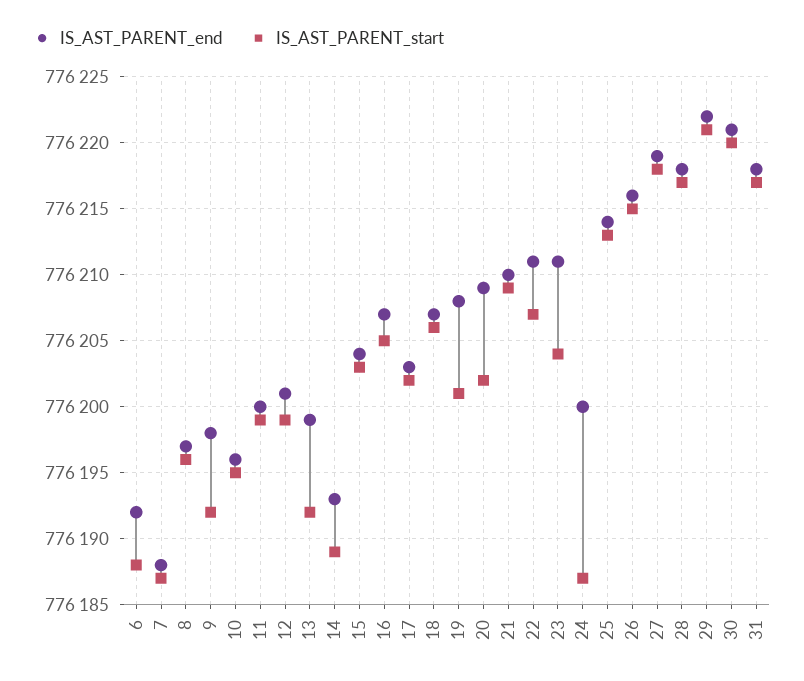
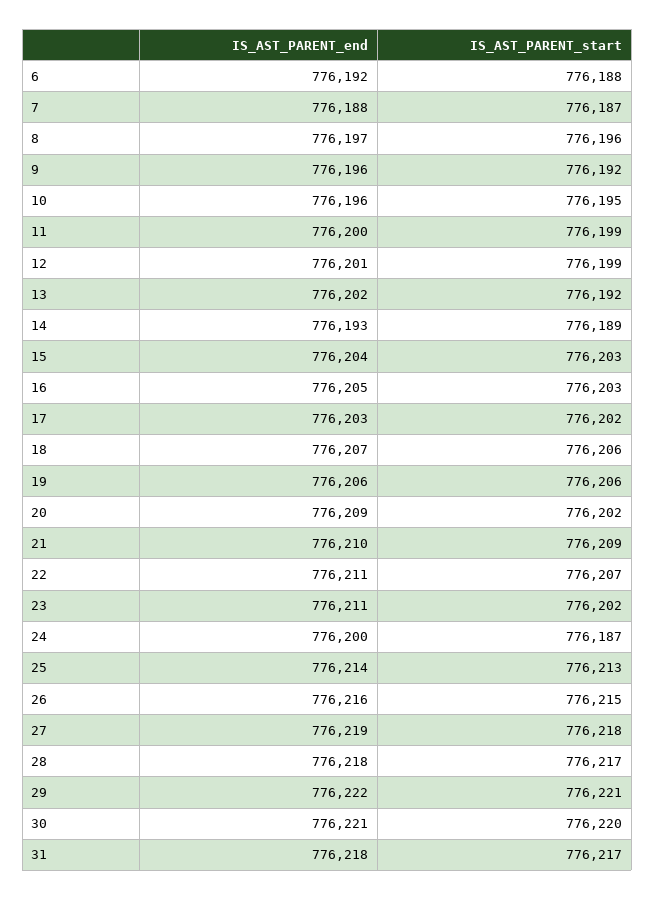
IS_AST_PARENT_end, 9: 776198 -> 776196
IS_AST_PARENT_end, 13: 776199 -> 776202
IS_AST_PARENT_end, 16: 776207 -> 776205
IS_AST_PARENT_start, 16: 776205 -> 776203
IS_AST_PARENT_end, 19: 776208 -> 776206
IS_AST_PARENT_start, 19: 776201 -> 776206
IS_AST_PARENT_start, 23: 776204 -> 776202

